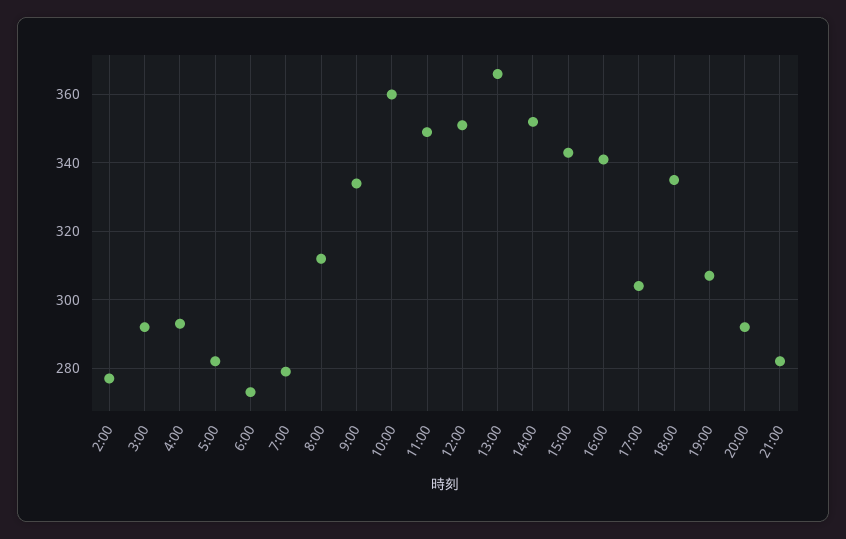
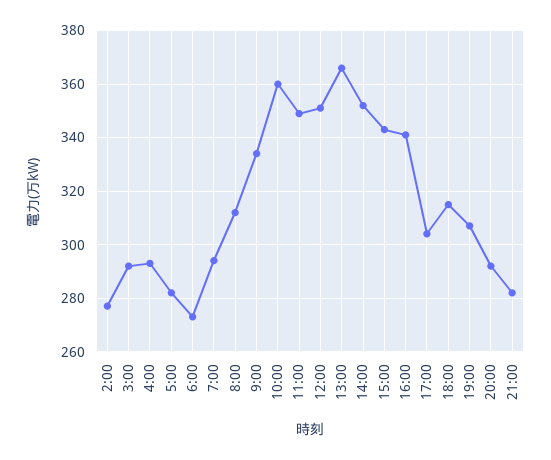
7:00: 280 -> 295
18:00: 335 -> 315

